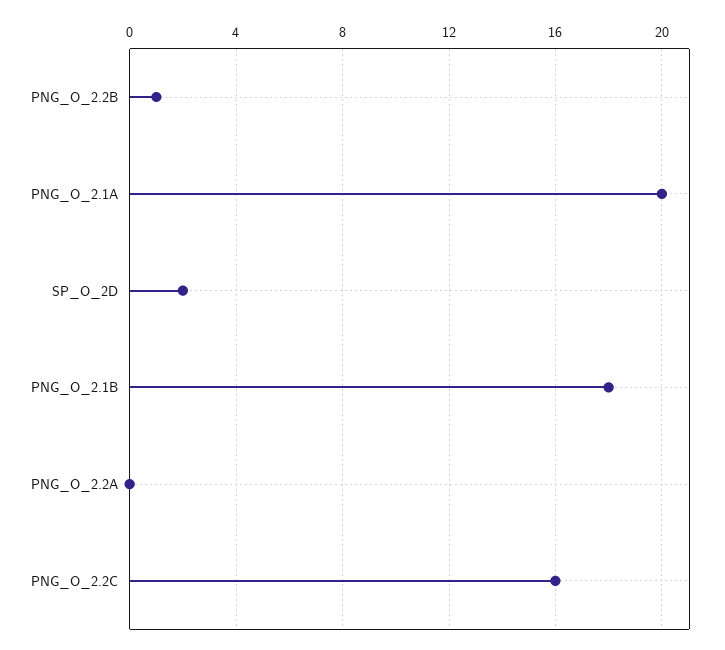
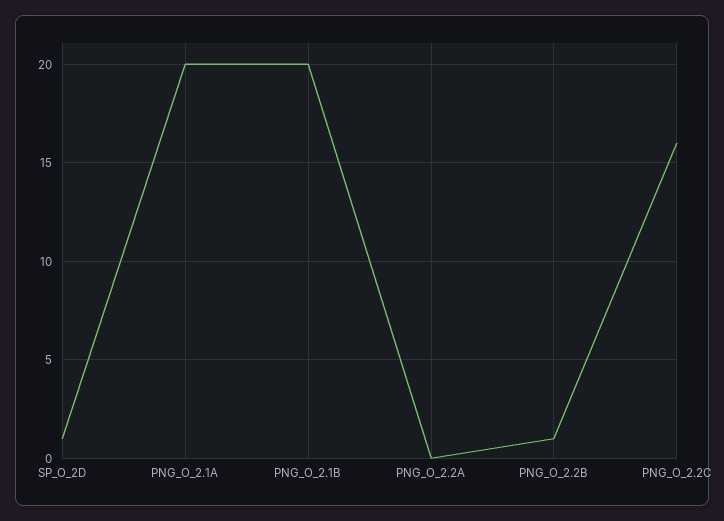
SP_O_2D: 2 -> 1
PNG_O_2.1B: 18 -> 20

